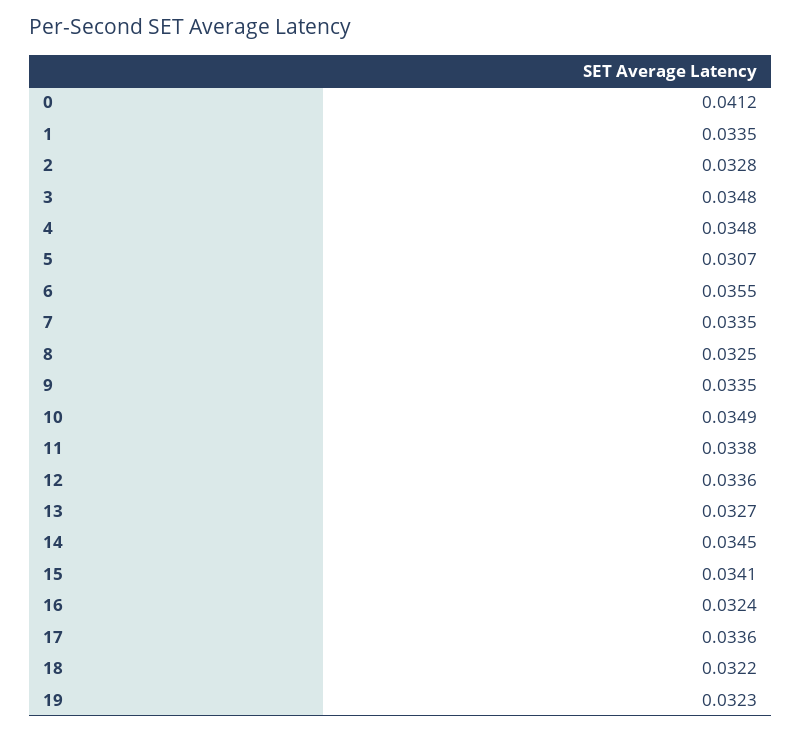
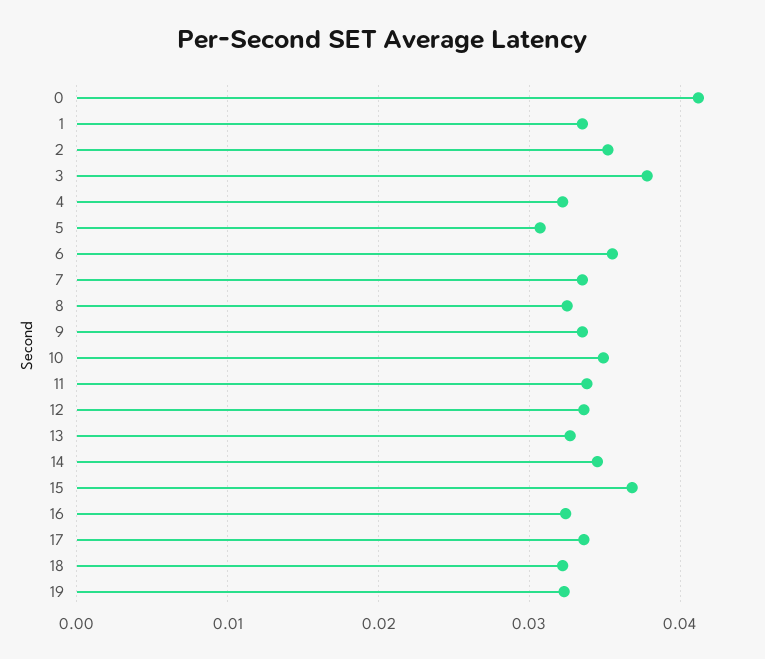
2: 0.0328 -> 0.035
3: 0.0348 -> 0.038
4: 0.0348 -> 0.032
15: 0.0341 -> 0.037

